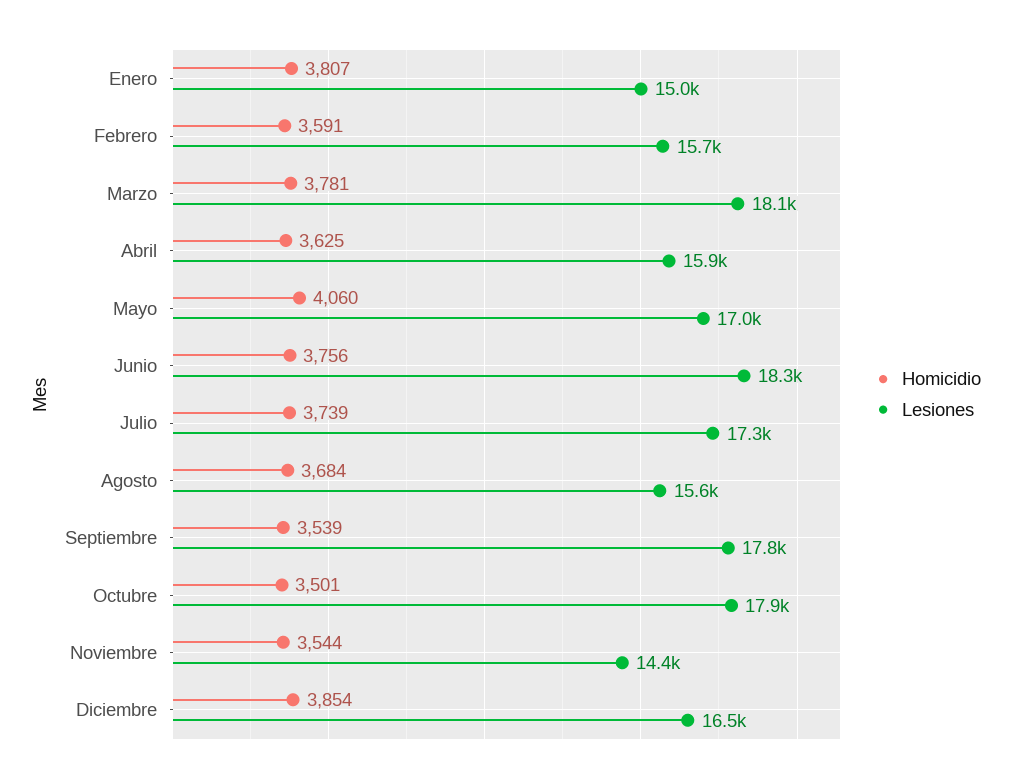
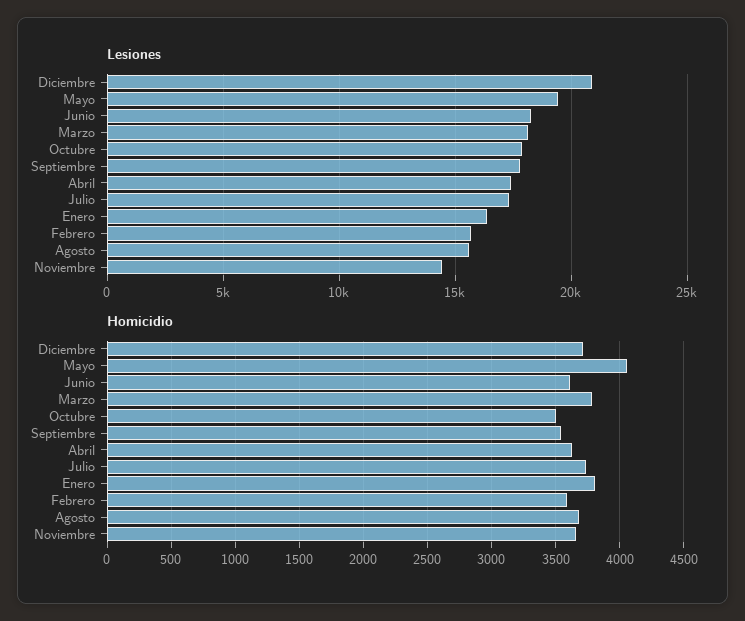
Lesiones, Enero: 15000 -> 16500
Lesiones, Abril: 15900 -> 17500
Lesiones, Mayo: 17000 -> 19500
Homicidio, Junio: 3756 -> 3600
Homicidio, Noviembre: 3544 -> 3650
Homicidio, Diciembre: 3854 -> 3700
Lesiones, Diciembre: 16500 -> 21000

